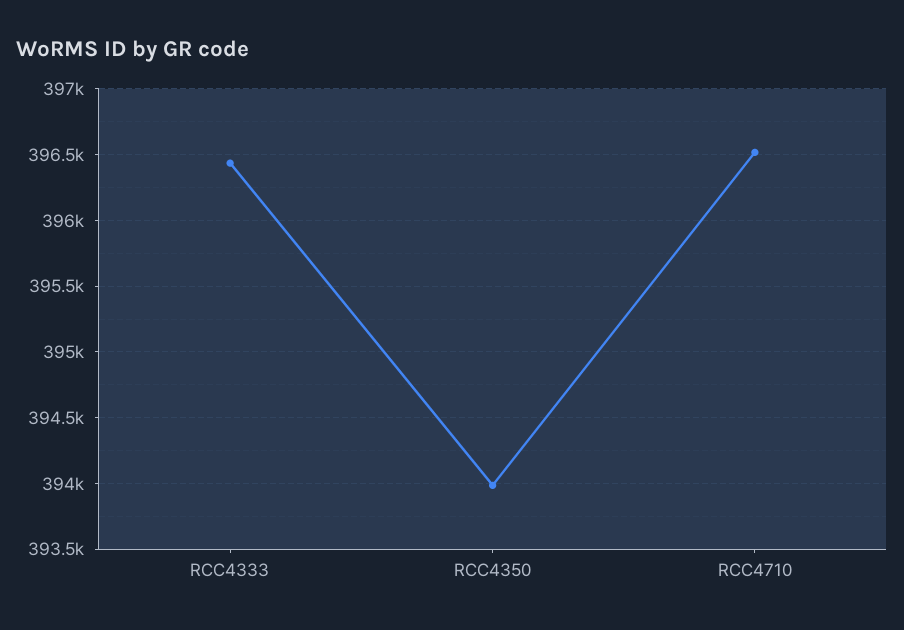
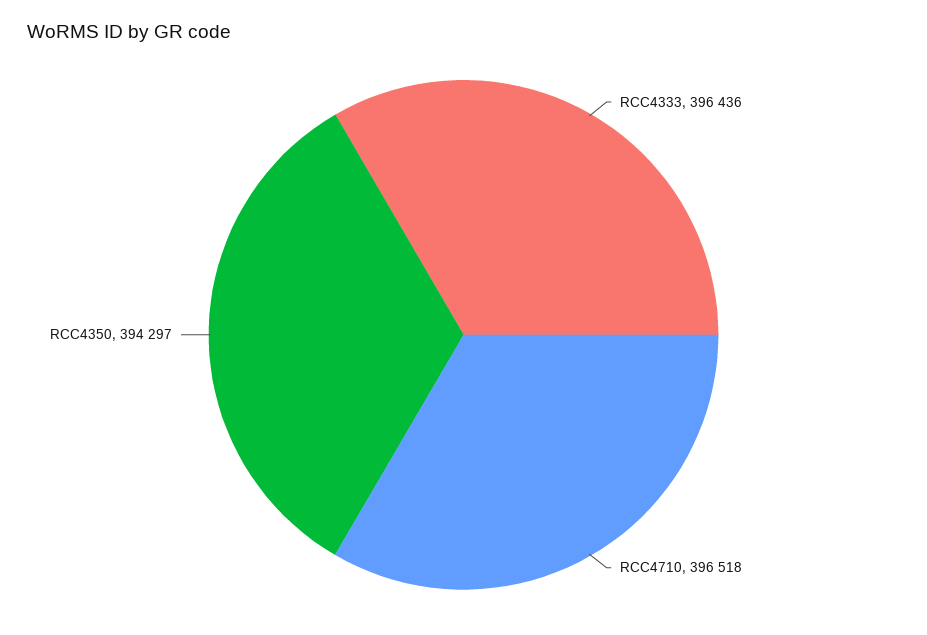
RCC4350: 394000 -> 394297

